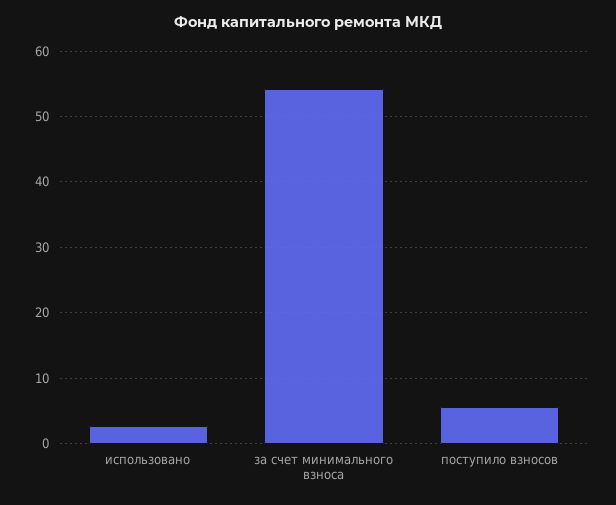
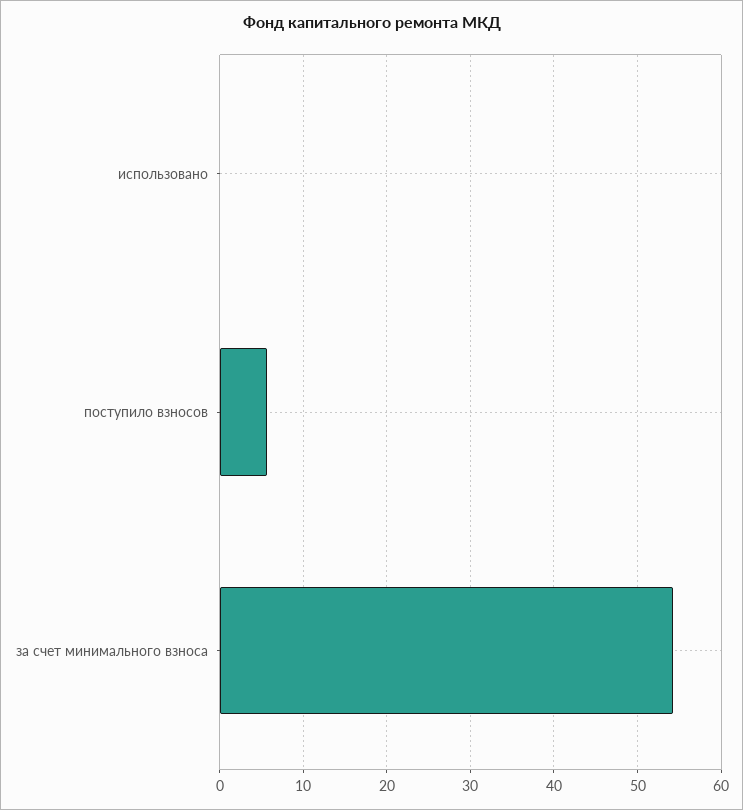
использовано: 3 -> 0

